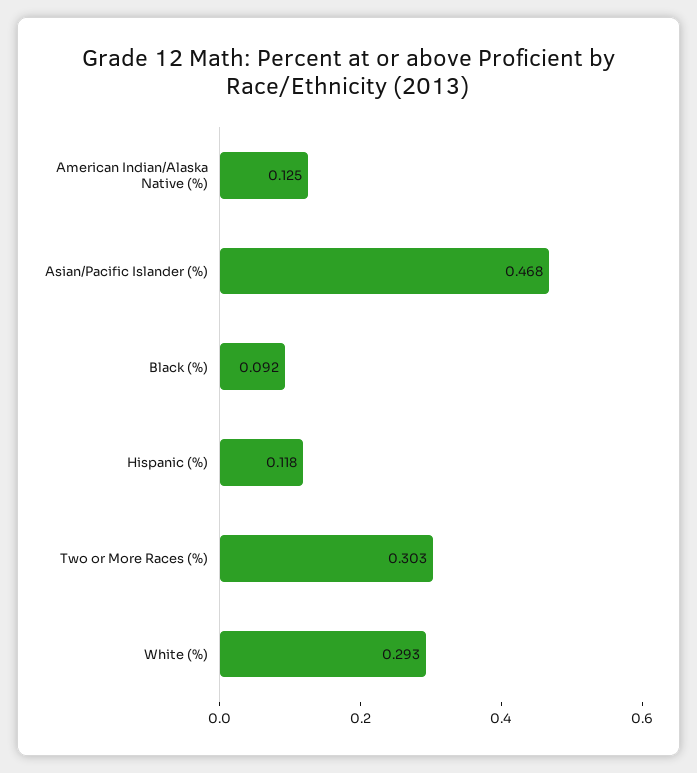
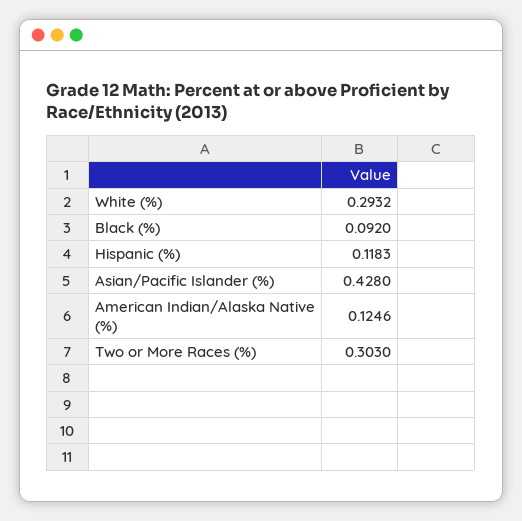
Asian/Pacific Islander (%): 0.468 -> 0.428

